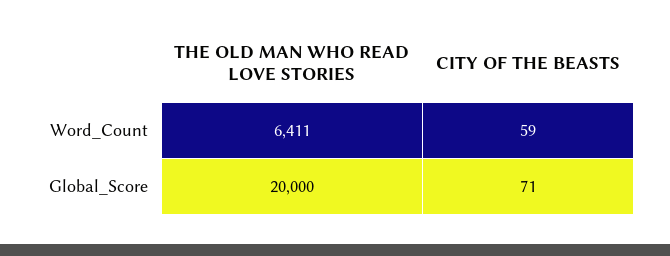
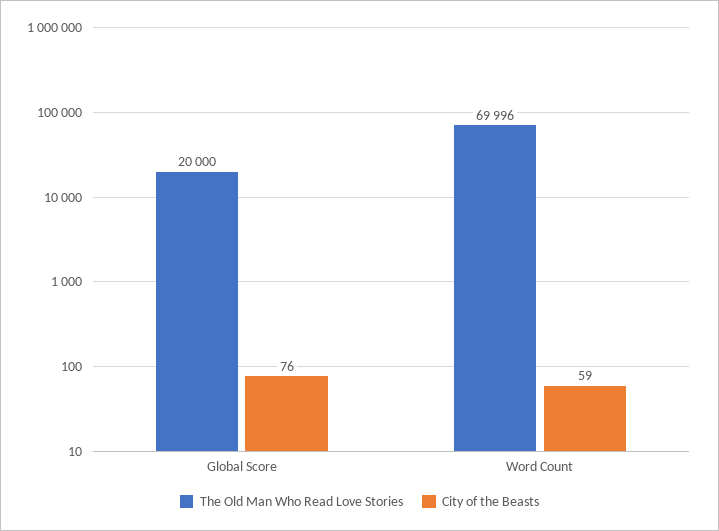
THE OLD MAN WHO READ LOVE STORIES, Word_Count: 6411 -> 69996
CITY OF THE BEASTS, Global_Score: 71 -> 76

